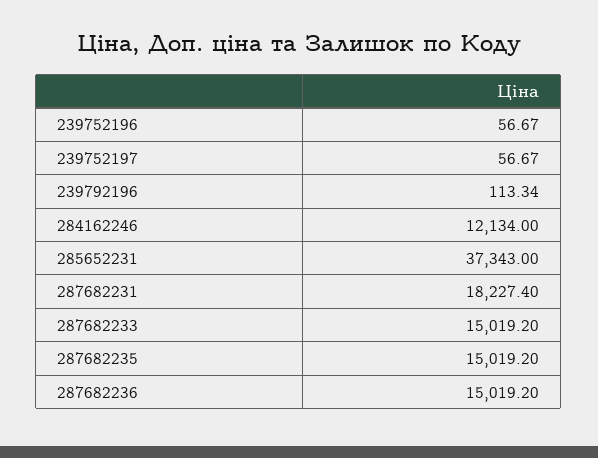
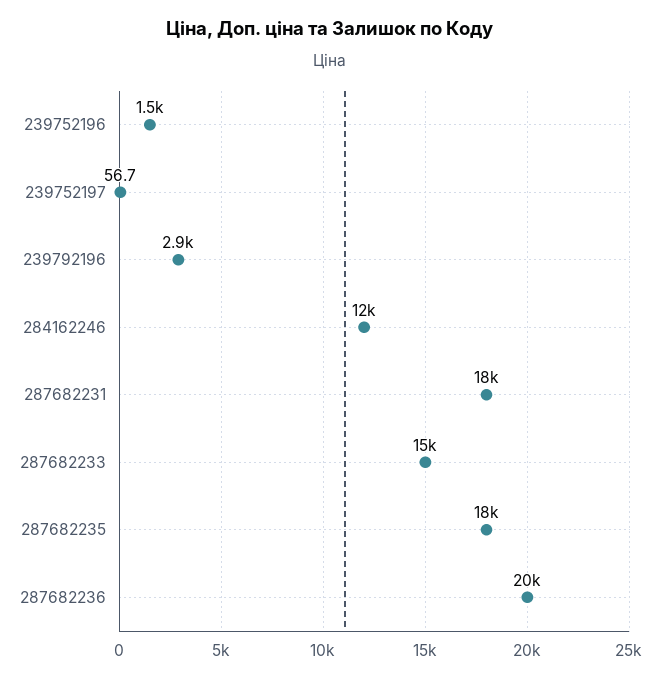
239752196: 56.67 -> 1500
239792196: 113.34 -> 2900
285652231: 37343 -> none
287682235: 15019.2 -> 18000
287682236: 15019.2 -> 20000

